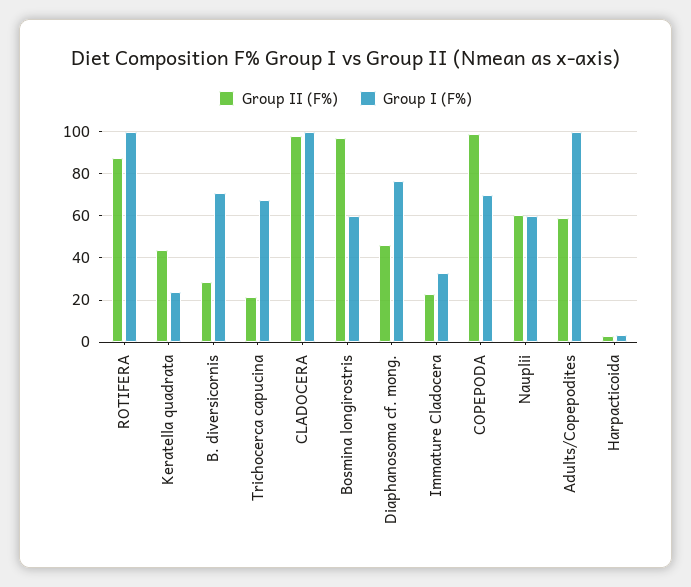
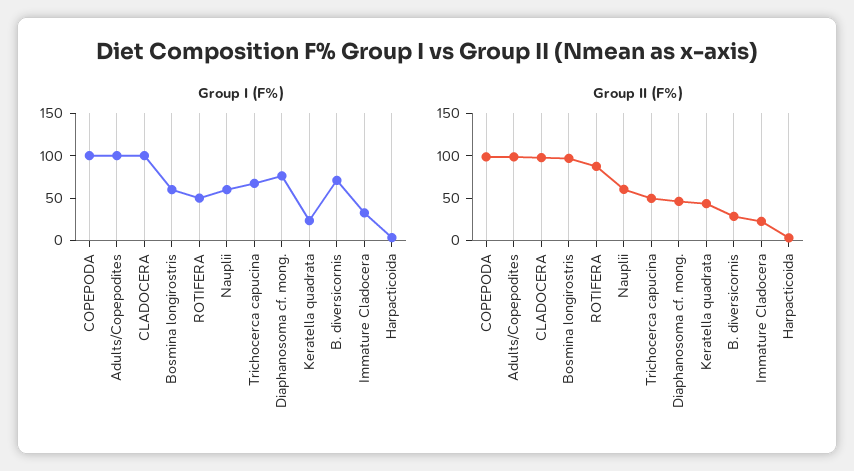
Group I (F%), ROTIFERA: 100 -> 50
Group II (F%), Trichocerca capucina: 20 -> 50
Group I (F%), COPEPODA: 70 -> 100
Group II (F%), Adults/Copepodites: 60 -> 100

